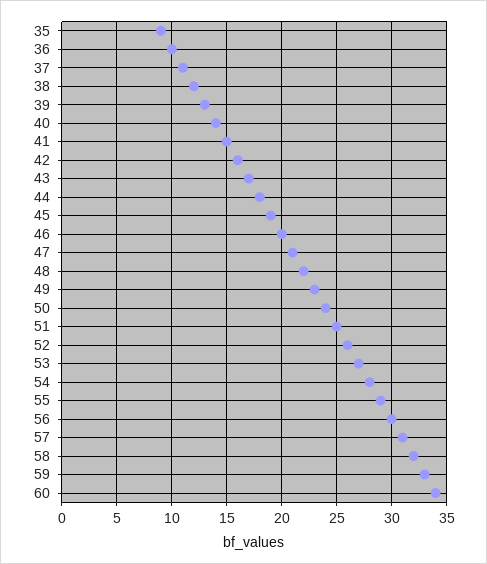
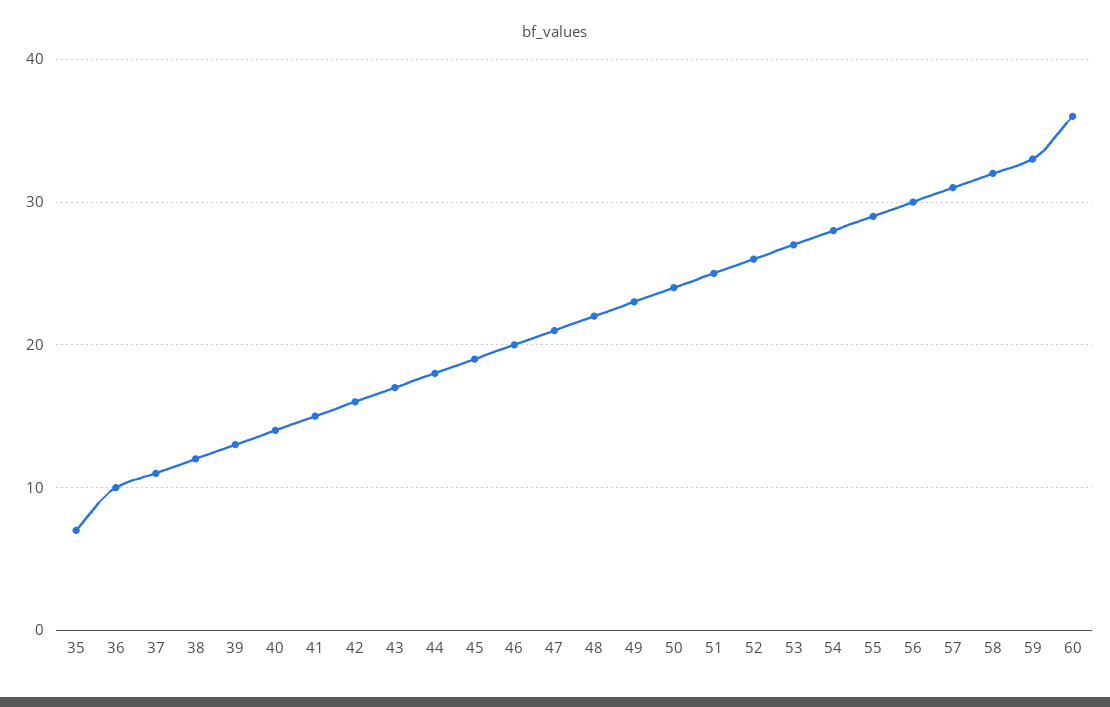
35: 9 -> 7
60: 34 -> 36

